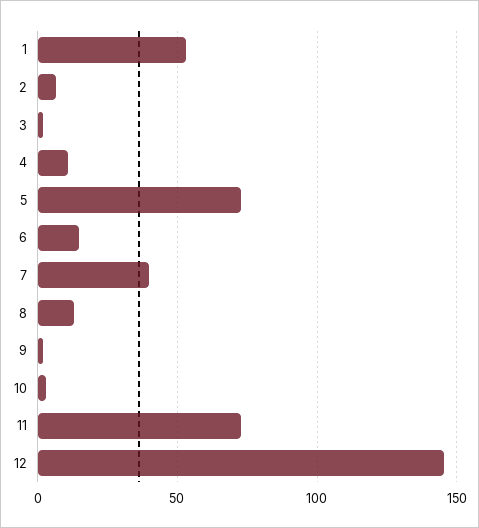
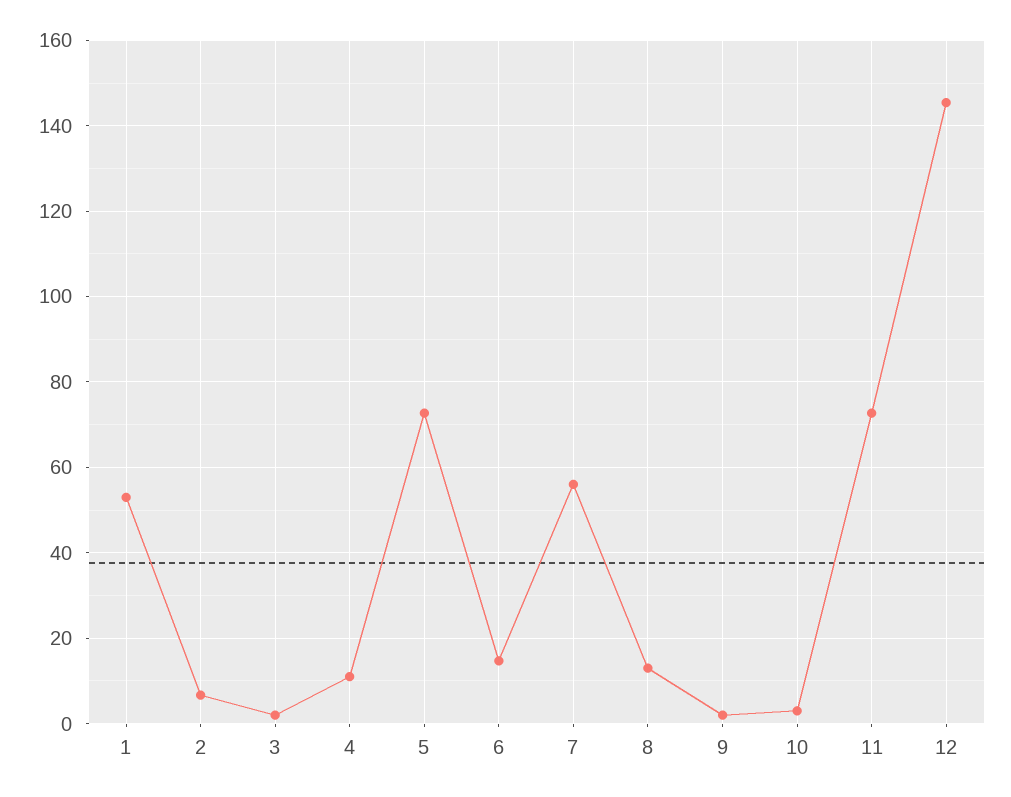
7: 40 -> 56

